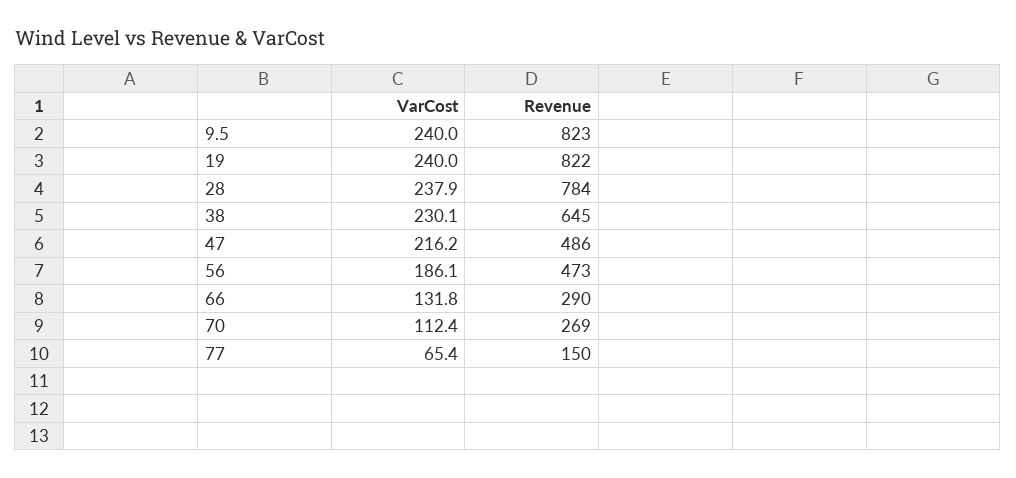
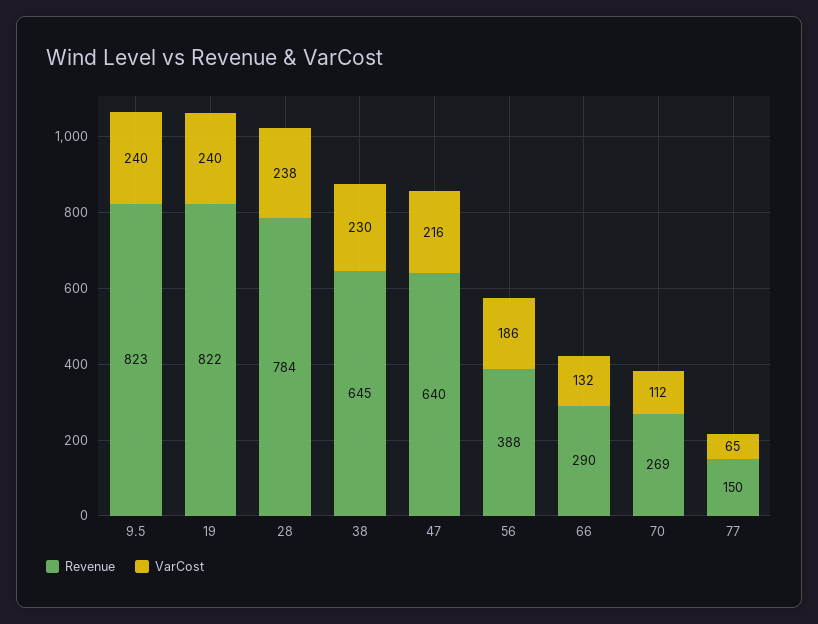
Revenue, 47: 486 -> 640
Revenue, 56: 473 -> 388

